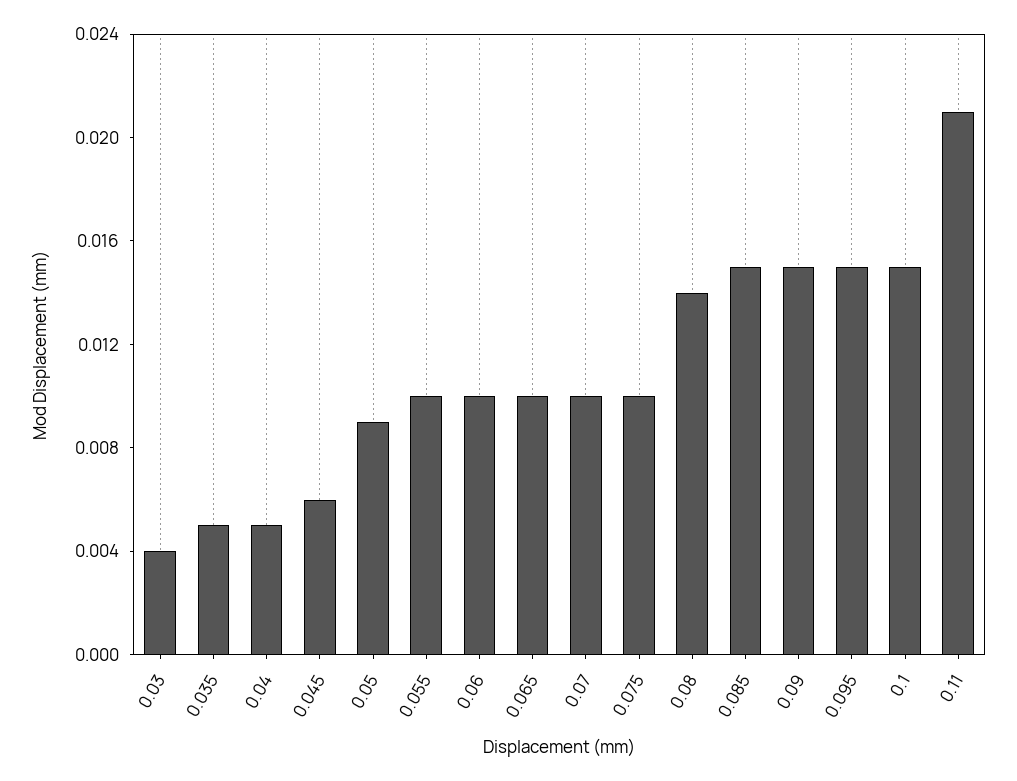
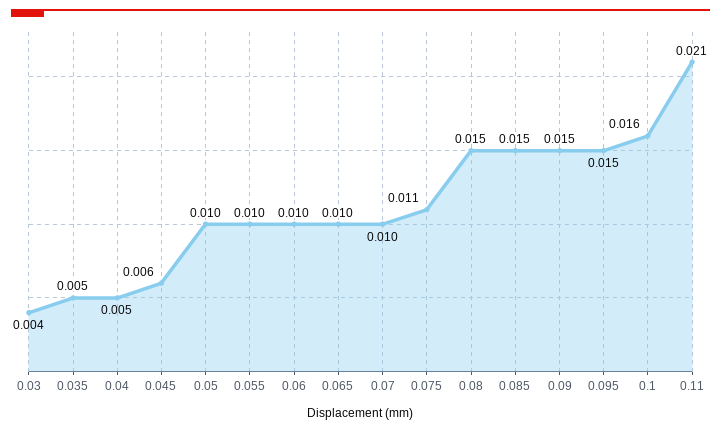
0.05: 0.009 -> 0.01
0.075: 0.01 -> 0.011
0.08: 0.014 -> 0.015
0.1: 0.015 -> 0.016

